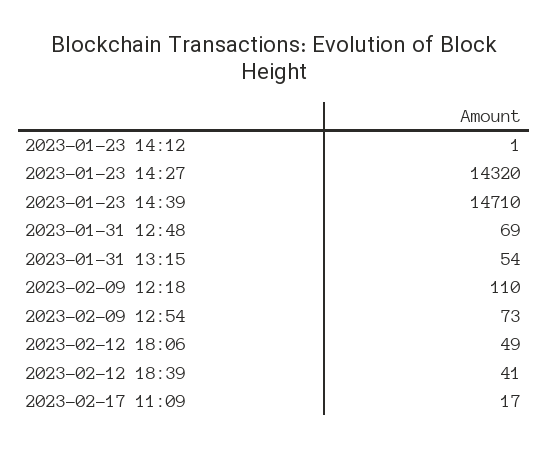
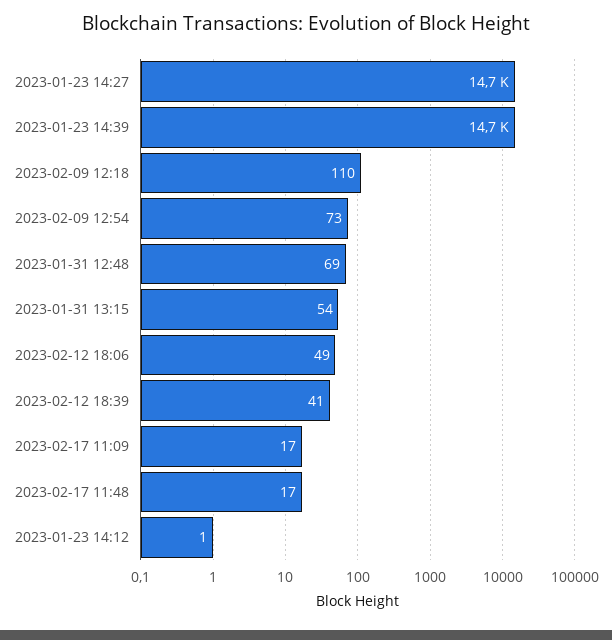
2023-01-23 14:27: 14320 -> 14700
2023-02-17 11:48: none -> 17

